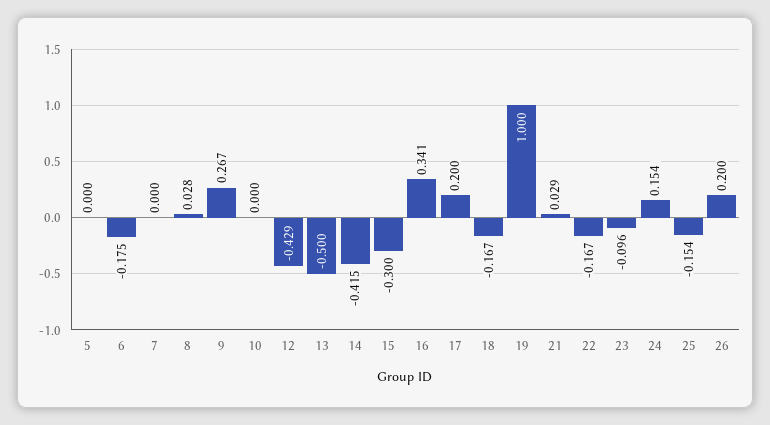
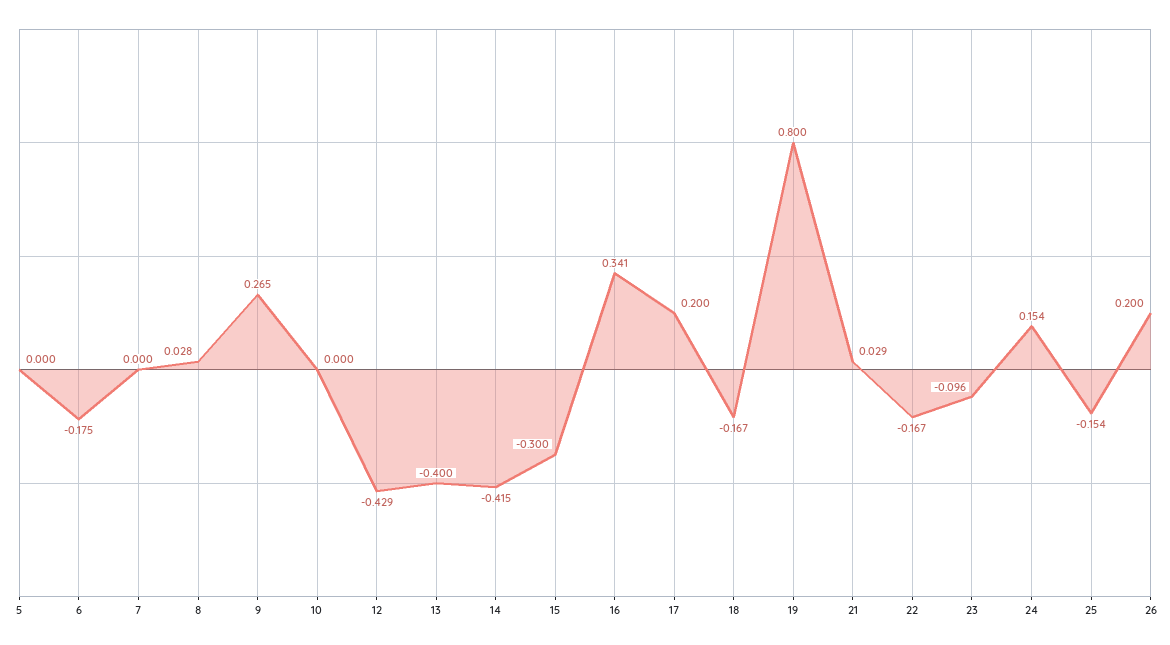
9: 0.267 -> 0.265
13: -0.5 -> -0.4
19: 1 -> 0.8

